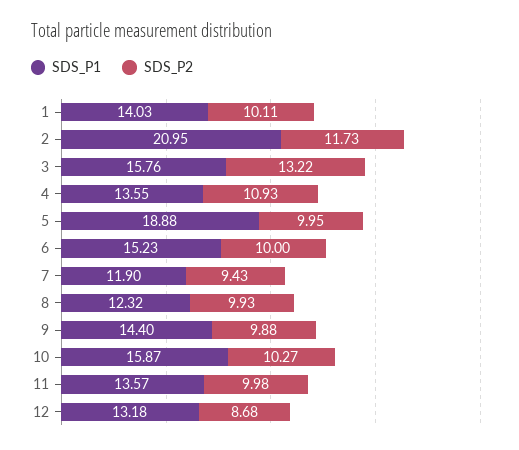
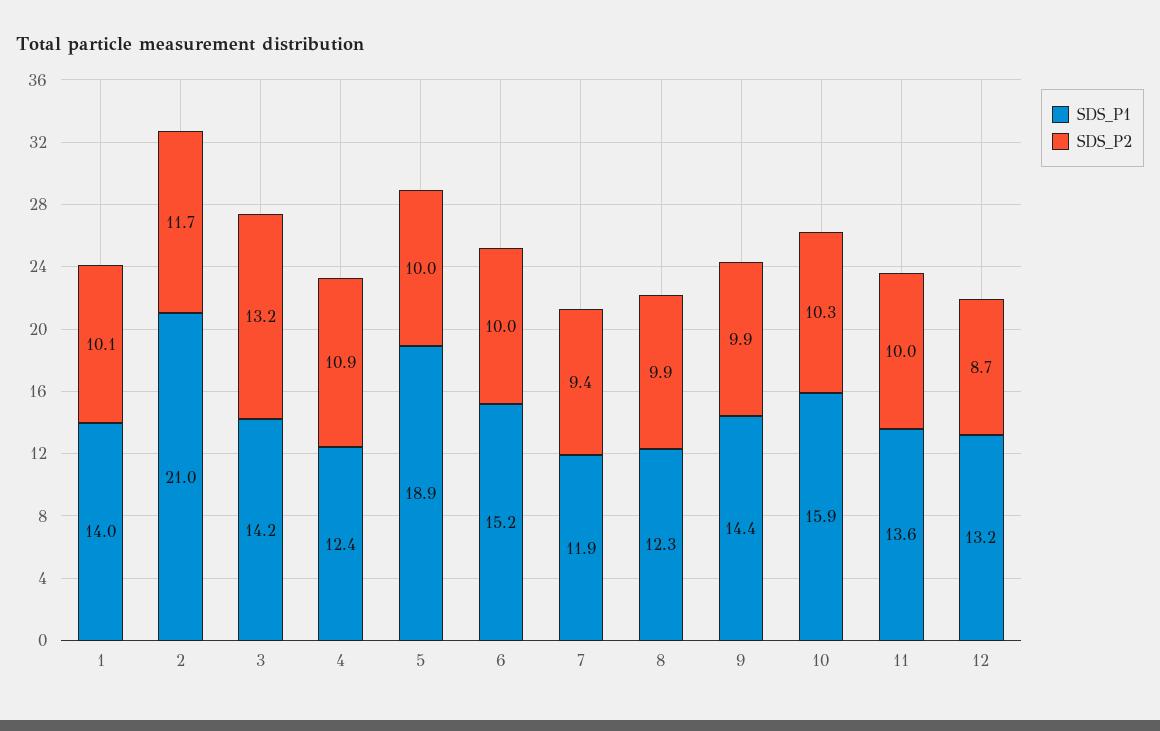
SDS_P1, 3: 15.76 -> 14.2
SDS_P1, 4: 13.55 -> 12.4

